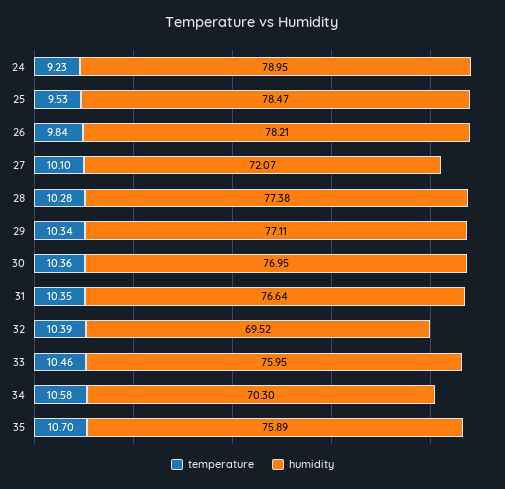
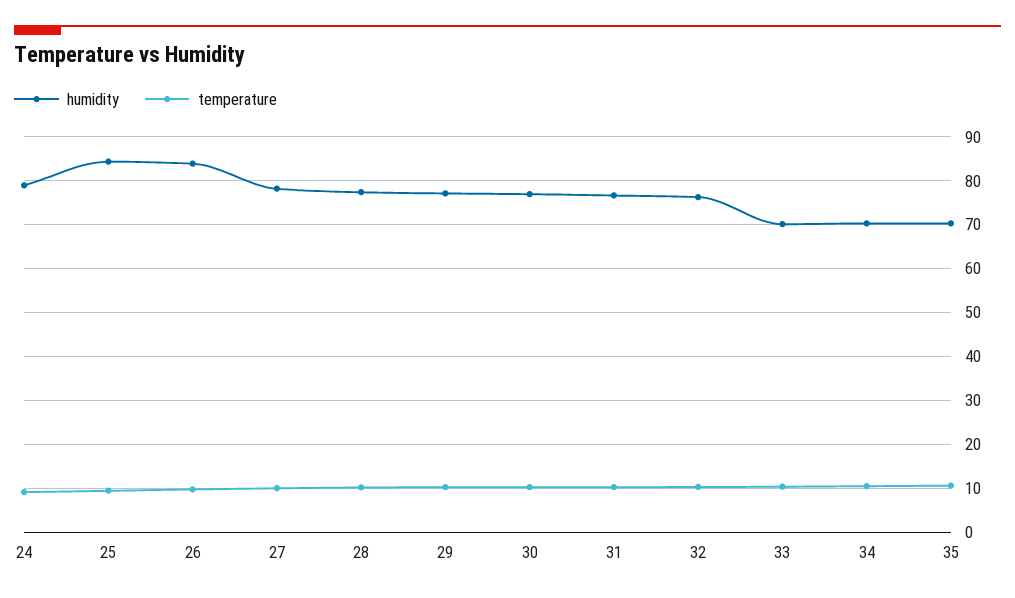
humidity, 25: 78.47 -> 84
humidity, 26: 78.21 -> 84
humidity, 27: 72.07 -> 78
humidity, 32: 69.52 -> 76
humidity, 33: 75.95 -> 70
humidity, 35: 75.89 -> 70

